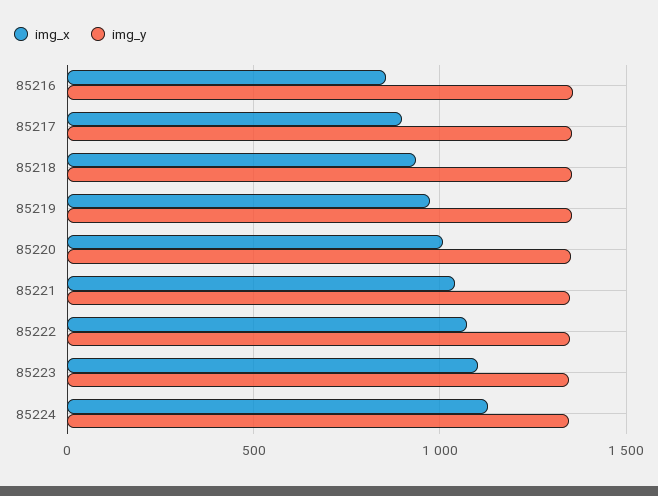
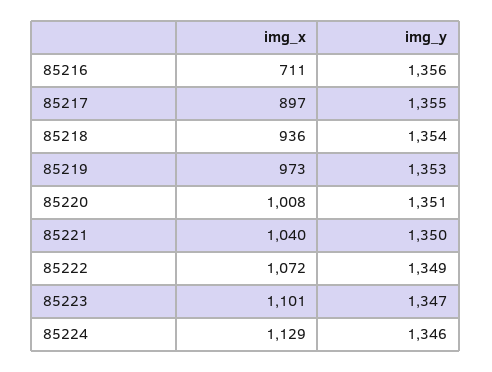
img_x, 85216: 850 -> 711

